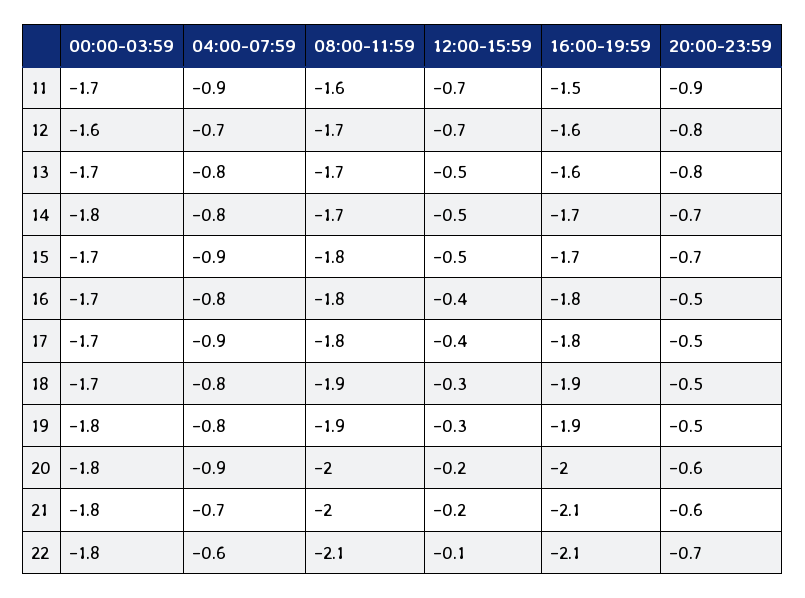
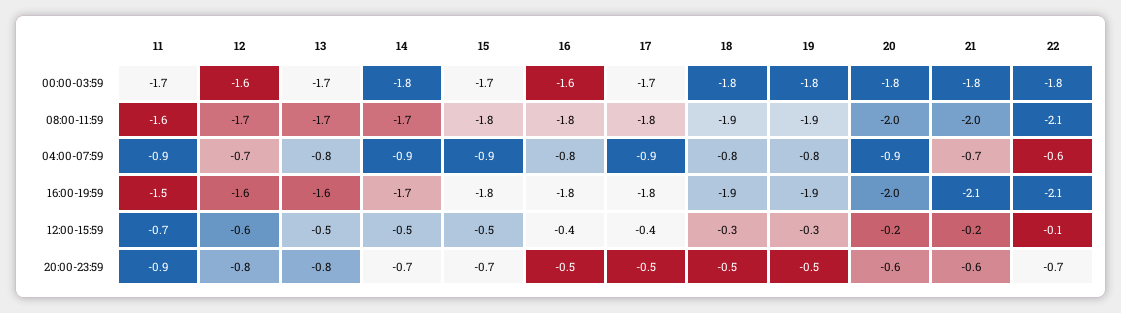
12:00-15:59, 12: -0.7 -> -0.6
04:00-07:59, 14: -0.8 -> -0.9
16:00-19:59, 15: -1.7 -> -1.8
00:00-03:59, 16: -1.7 -> -1.6
00:00-03:59, 18: -1.7 -> -1.8

